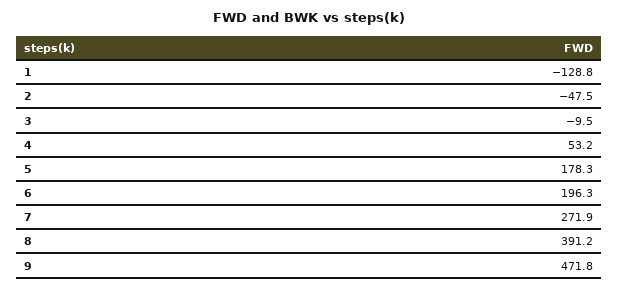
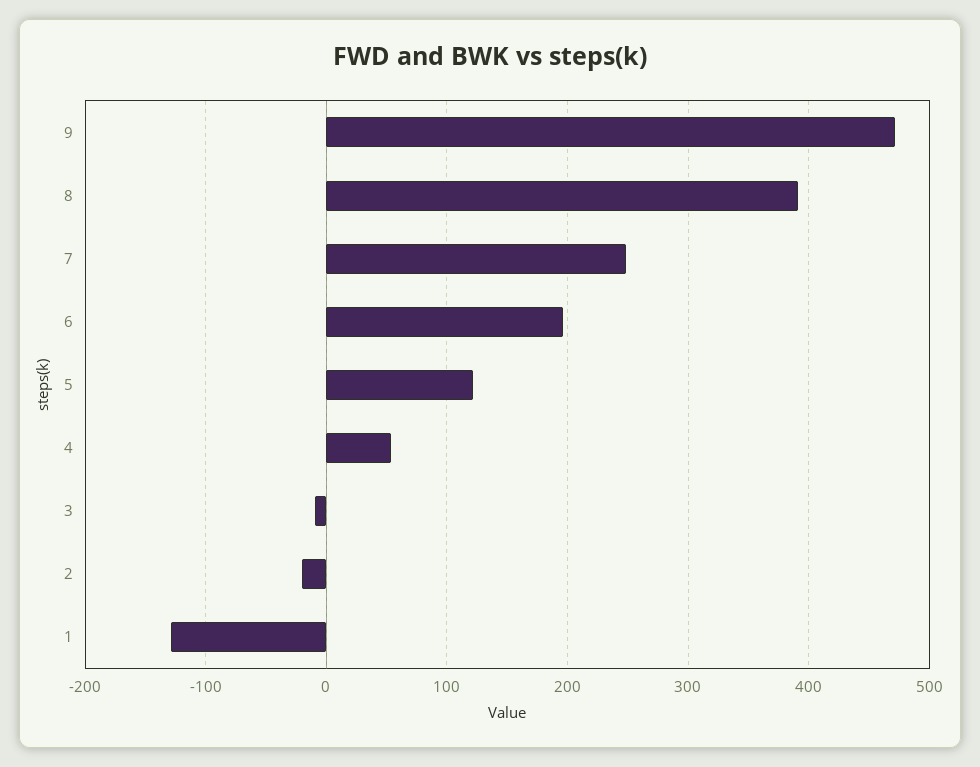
2: -47.5 -> -20
5: 178.3 -> 120
7: 271.9 -> 250

